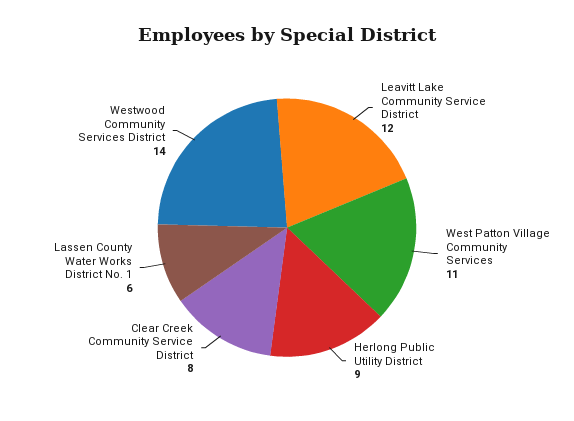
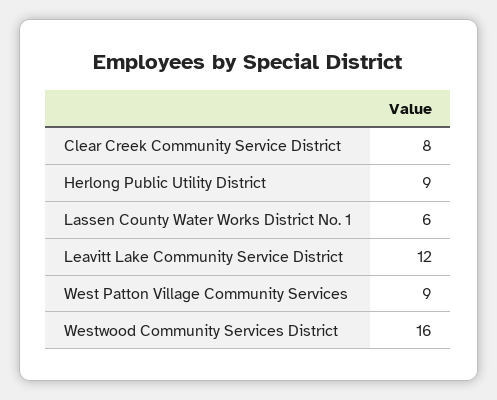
West Patton Village Community Services: 11 -> 9
Westwood Community Services District: 14 -> 16

